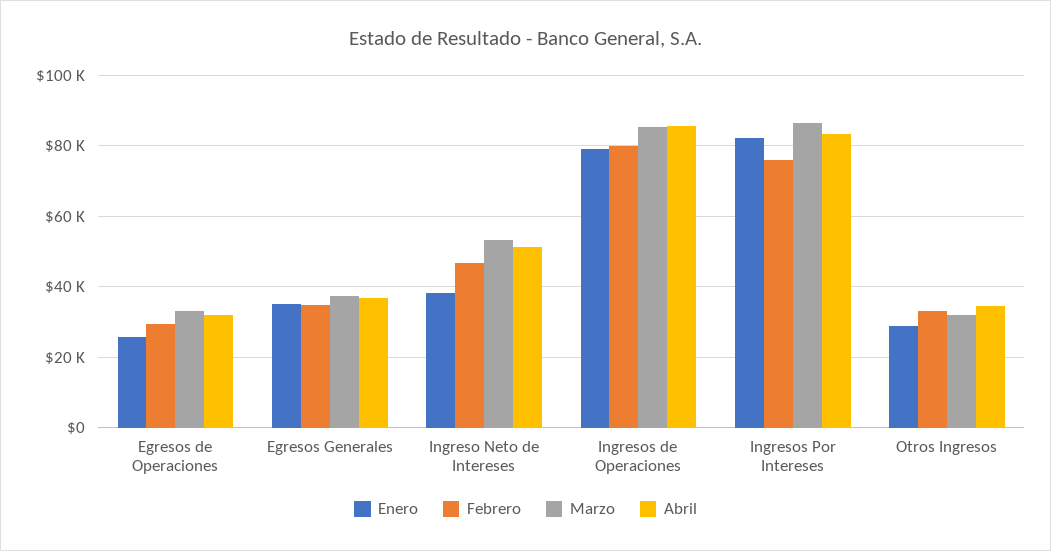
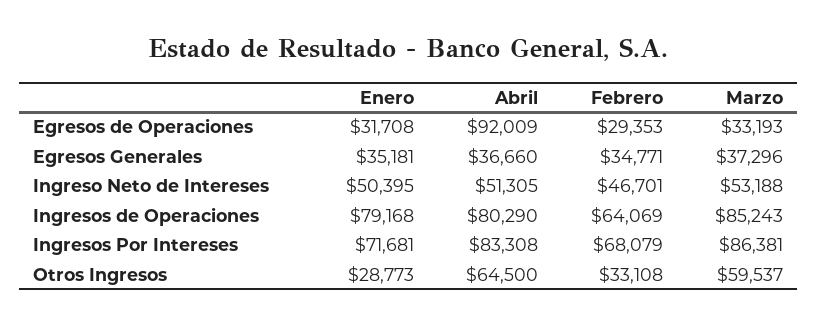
Enero, Egresos de Operaciones: 26000 -> 31708
Abril, Egresos de Operaciones: 32000 -> 92009
Enero, Ingreso Neto de Intereses: 38000 -> 50395
Febrero, Ingresos de Operaciones: 80000 -> 64069
Abril, Ingresos de Operaciones: 86000 -> 80290
Enero, Ingresos Por Intereses: 82000 -> 71681
Febrero, Ingresos Por Intereses: 76000 -> 68079
Marzo, Otros Ingresos: 32000 -> 59537
Abril, Otros Ingresos: 34000 -> 64500

